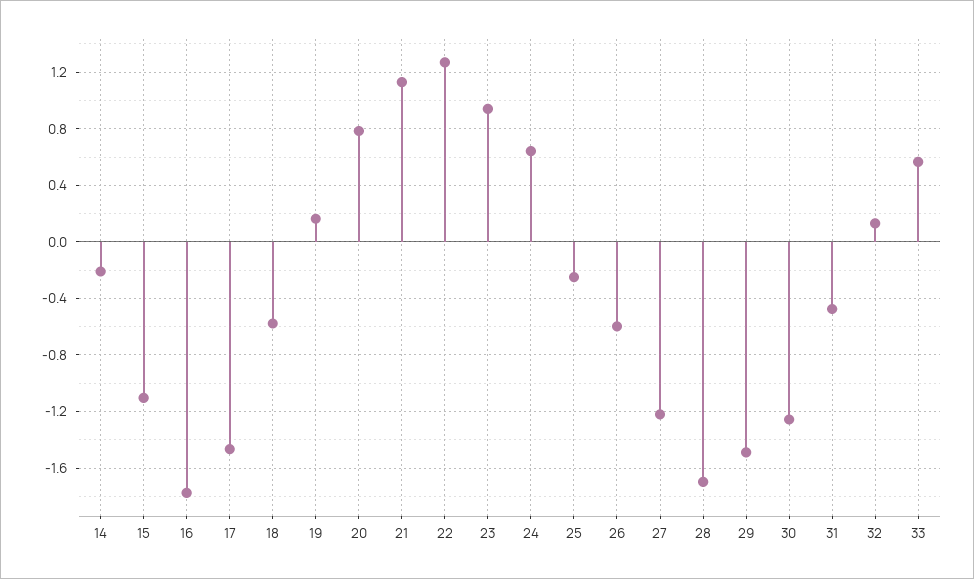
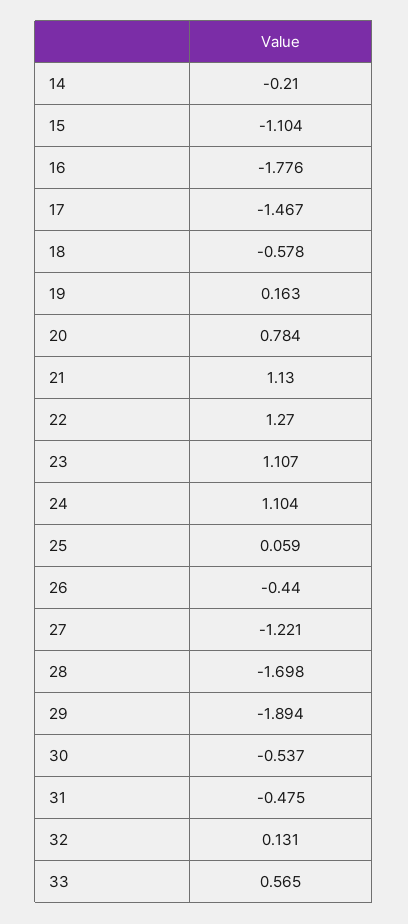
23: 0.95 -> 1.107
24: 0.65 -> 1.104
25: -0.25 -> 0.059
26: -0.6 -> -0.44
29: -1.5 -> -1.894
30: -1.25 -> -0.537

